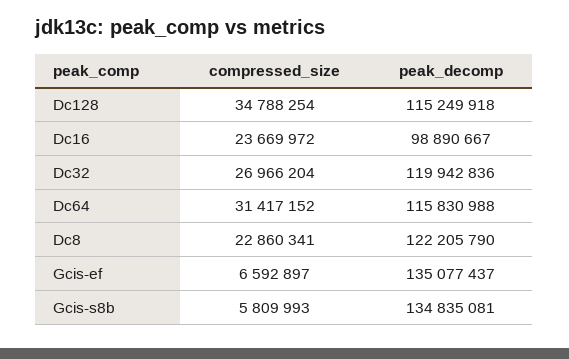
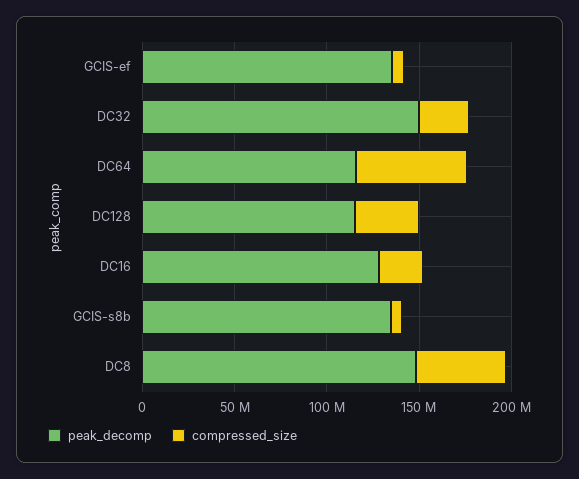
peak_decomp, Dc16: 98890667 -> 130000000
peak_decomp, Dc32: 119942836 -> 150000000
compressed_size, Dc64: 31417152 -> 60000000
compressed_size, Dc8: 22860341 -> 50000000
peak_decomp, Dc8: 122205790 -> 150000000

